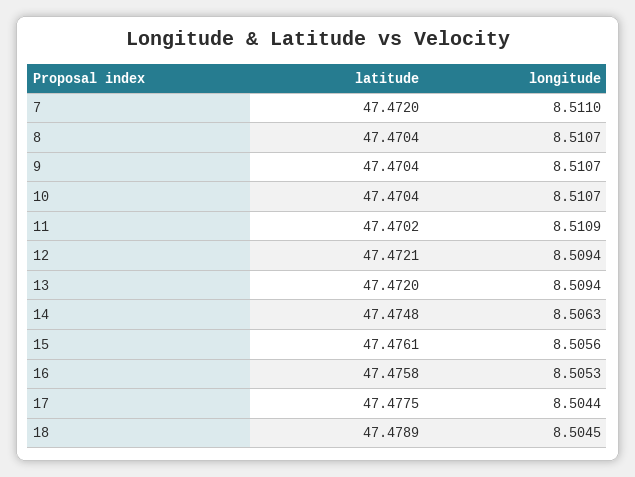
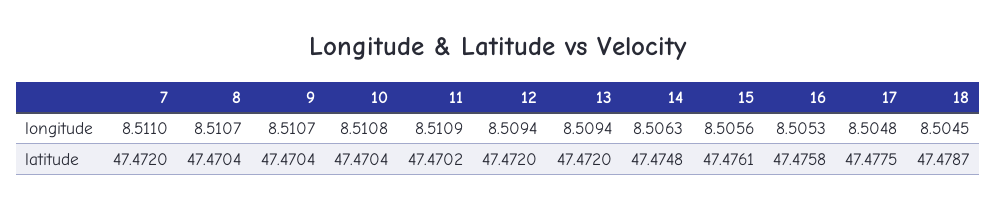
longitude, 10: 8.5107 -> 8.5108
latitude, 12: 47.4721 -> 47.472
longitude, 17: 8.5044 -> 8.5048
latitude, 18: 47.4789 -> 47.4787

